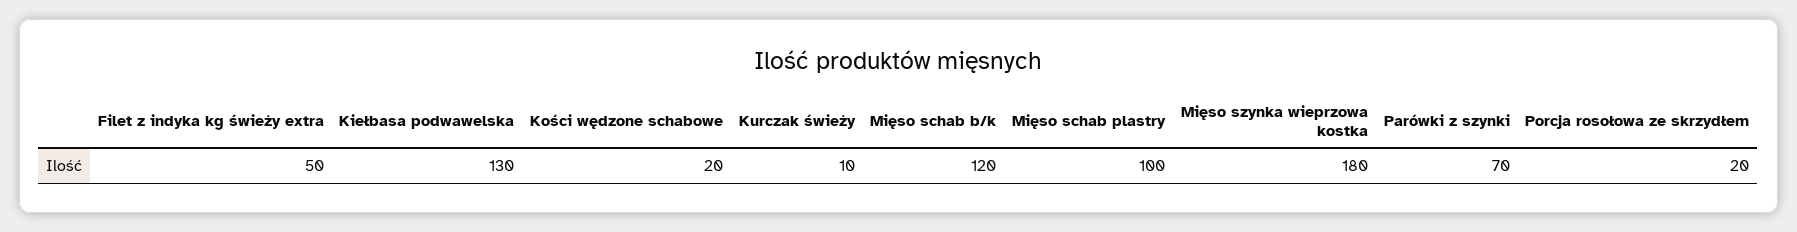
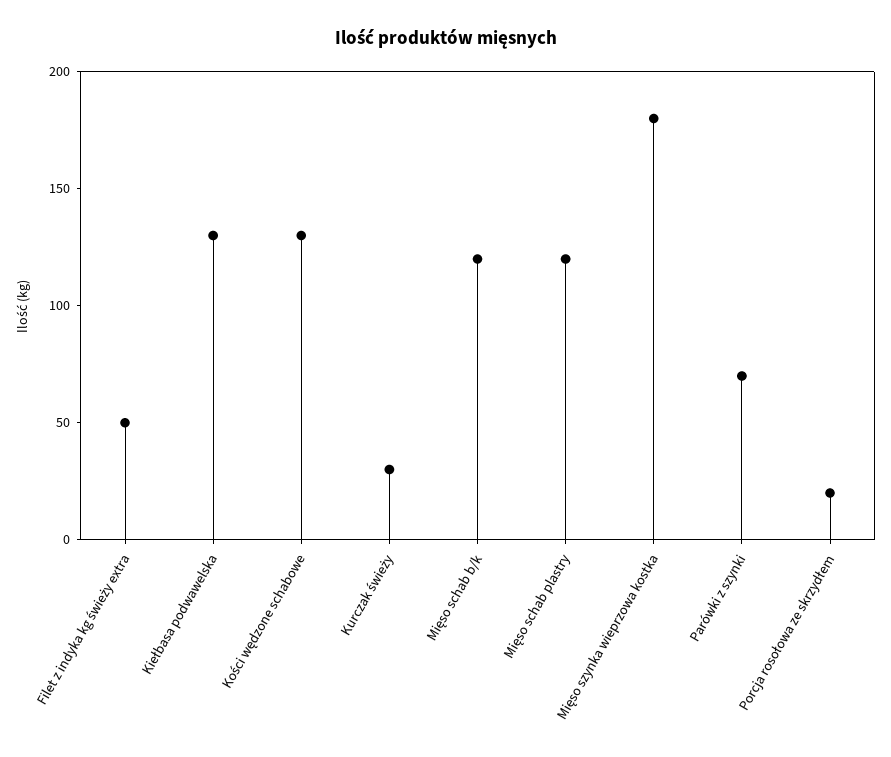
Kości wędzone schabowe: 20 -> 130
Kurczak świeży: 10 -> 30
Mięso schab plastry: 100 -> 120

